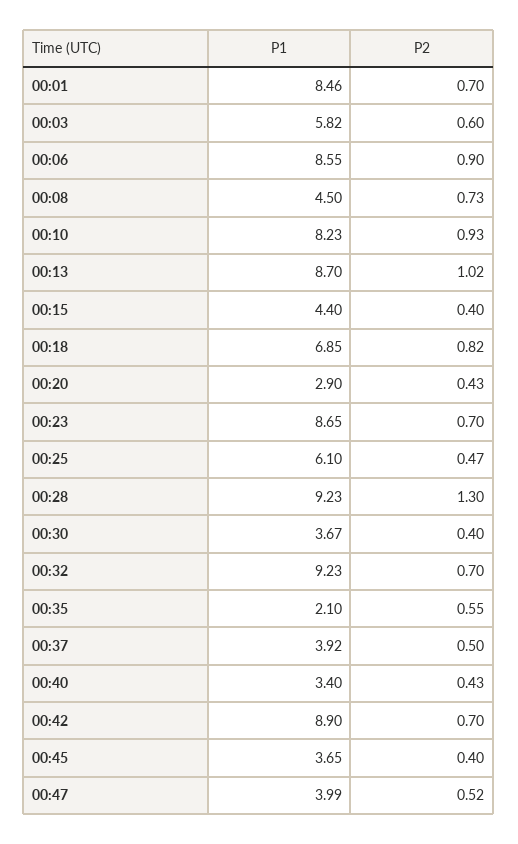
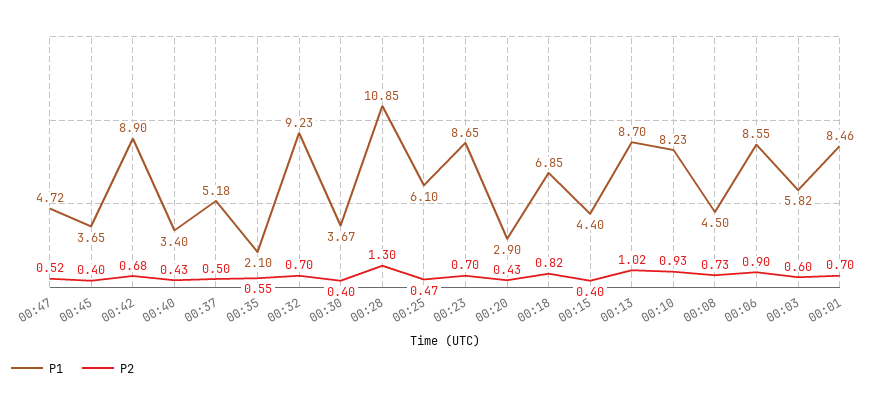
P1, 00:28: 9.23 -> 10.85
P1, 00:37: 3.92 -> 5.18
P2, 00:42: 0.7 -> 0.68
P1, 00:47: 3.99 -> 4.72

